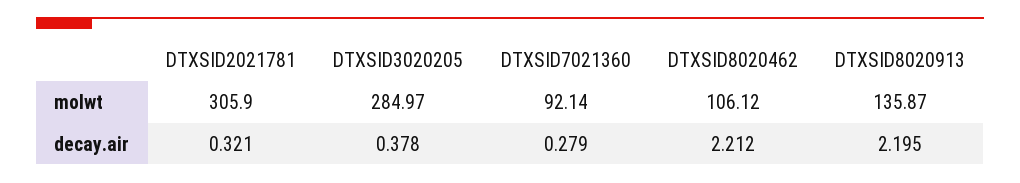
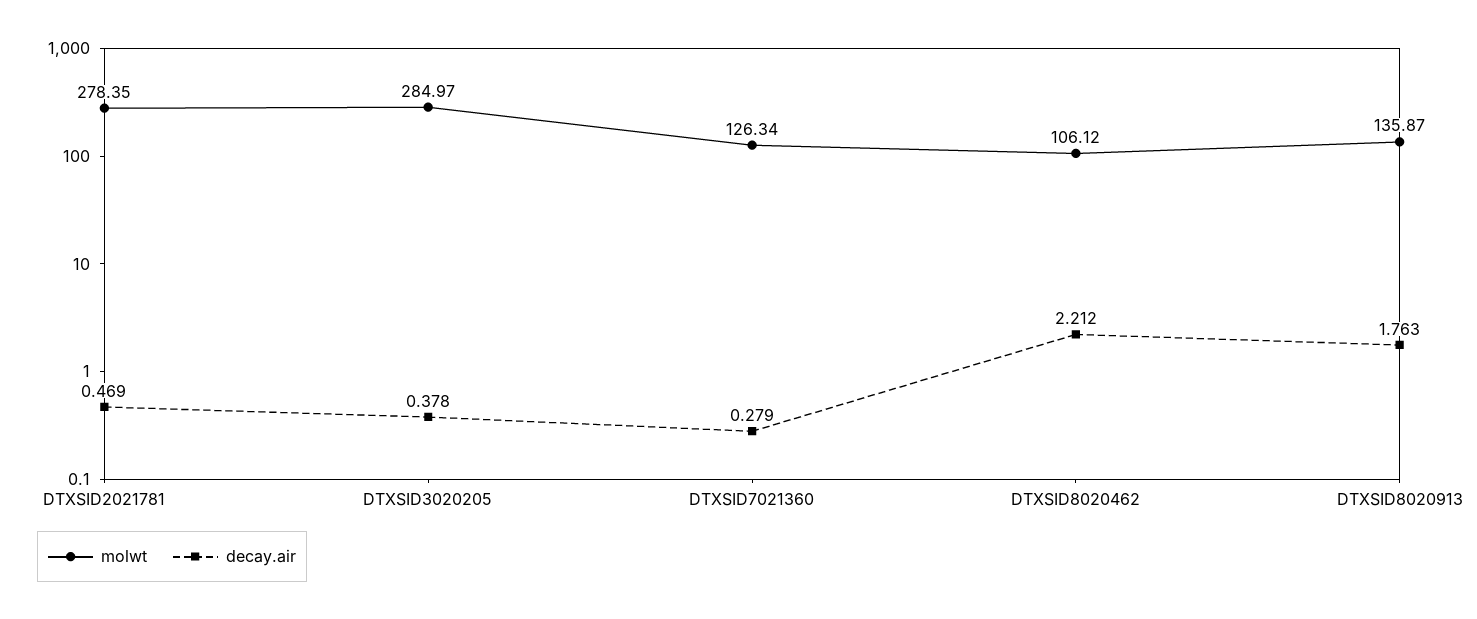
molwt, DTXSID2021781: 305.9 -> 278.35
molwt, DTXSID7021360: 92.14 -> 126.34
decay.air, DTXSID2021781: 0.321 -> 0.469
decay.air, DTXSID8020913: 2.195 -> 1.763

